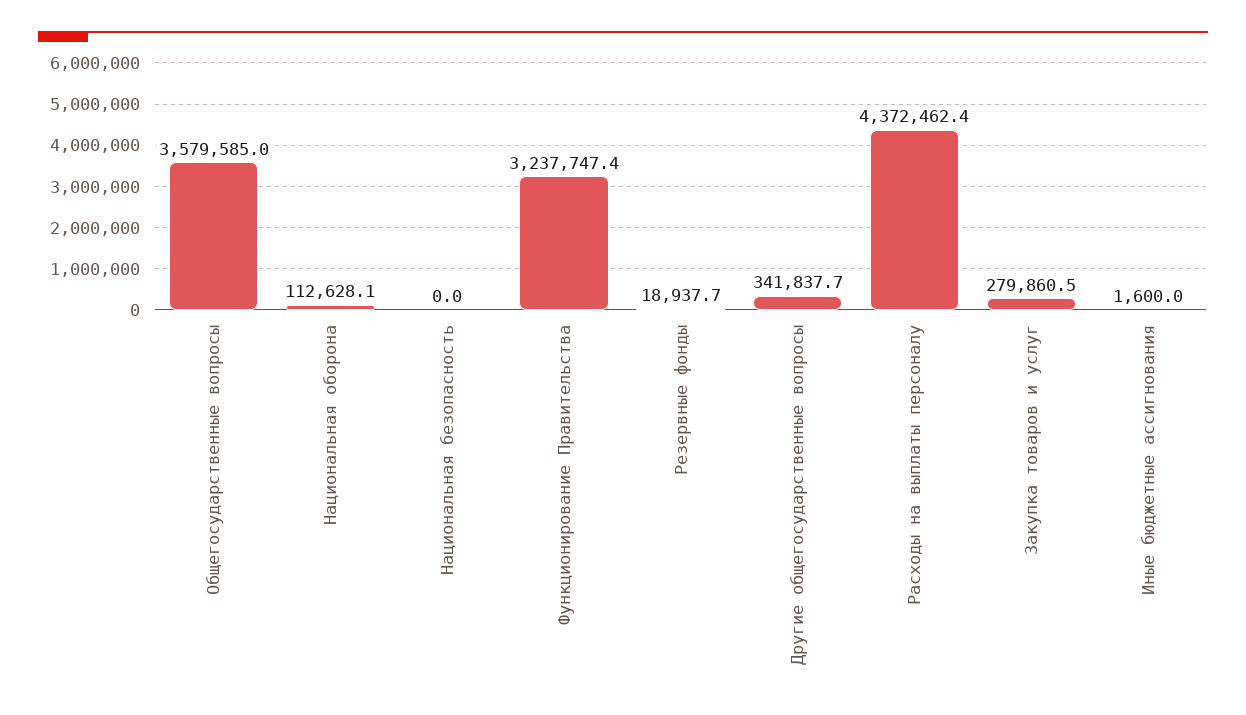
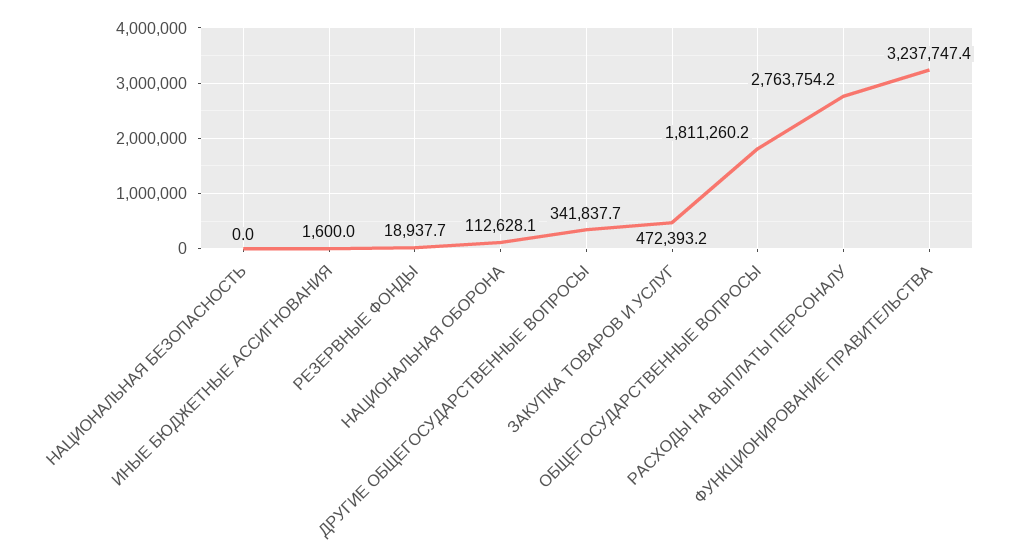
Общегосударственные вопросы: 3579585 -> 1811260.2
Расходы на выплаты персоналу: 4372462.4 -> 2763754.2
Закупка товаров и услуг: 279860.5 -> 472393.2

